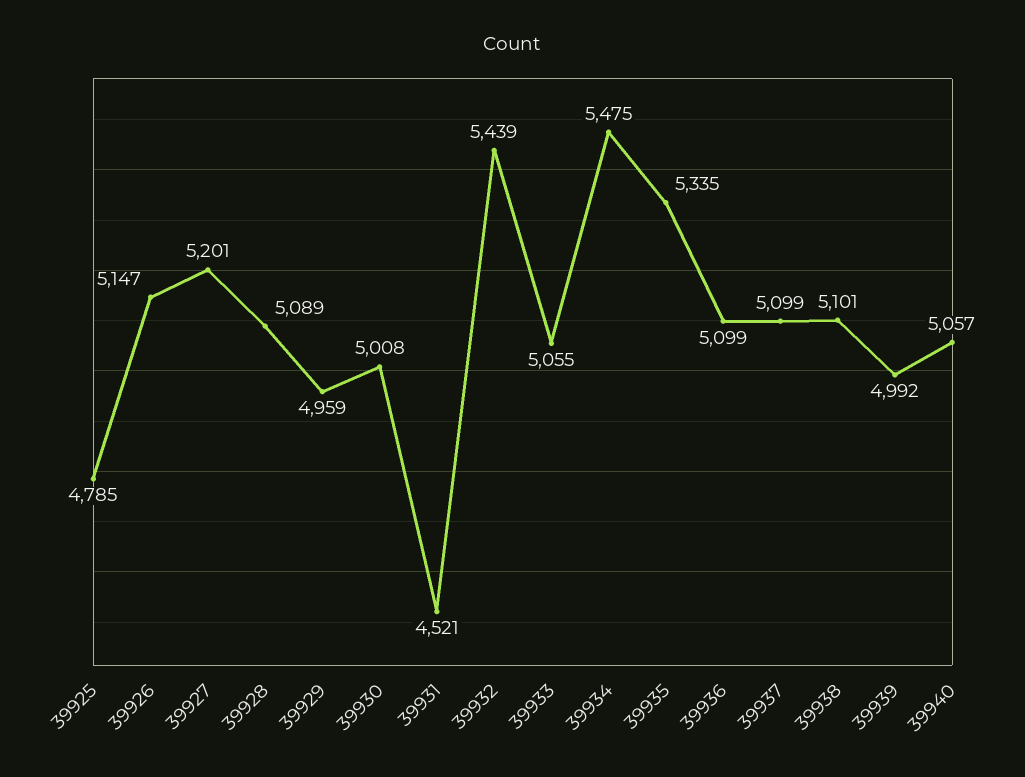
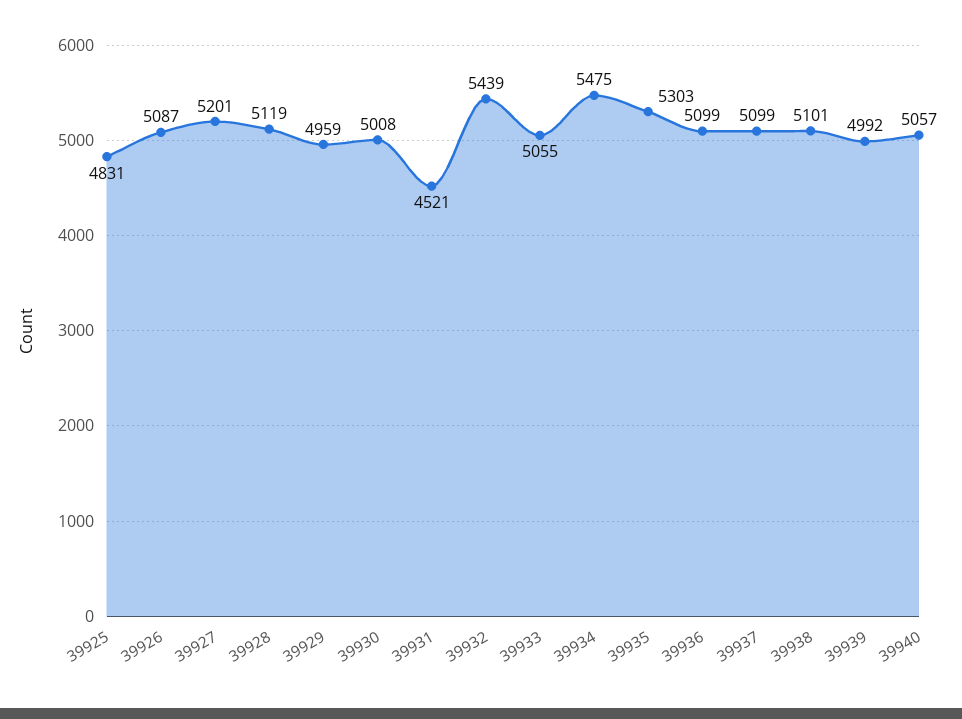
39925: 4785 -> 4831
39926: 5147 -> 5087
39928: 5089 -> 5119
39935: 5335 -> 5303

